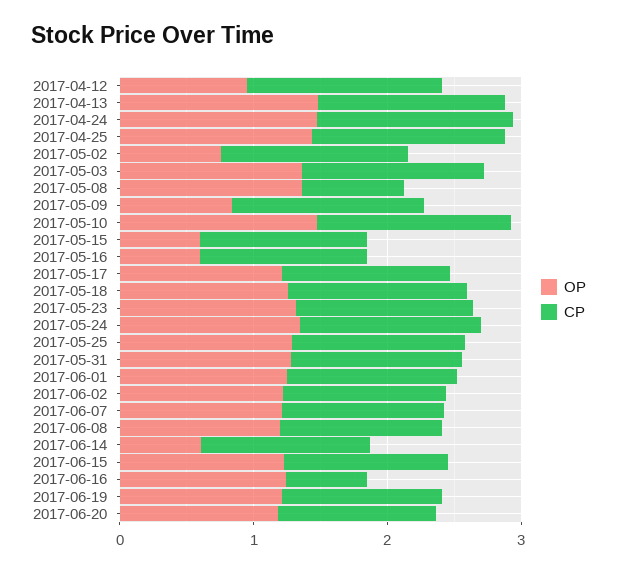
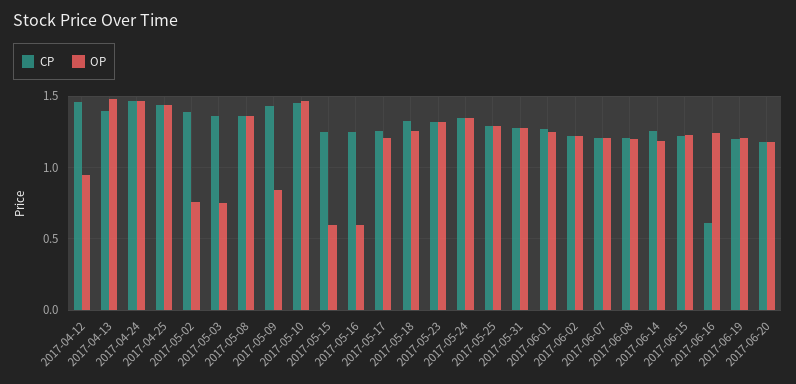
OP, 2017-05-03: 1.4 -> 0.75
CP, 2017-05-08: 0.8 -> 1.35
OP, 2017-06-14: 0.6 -> 1.2

